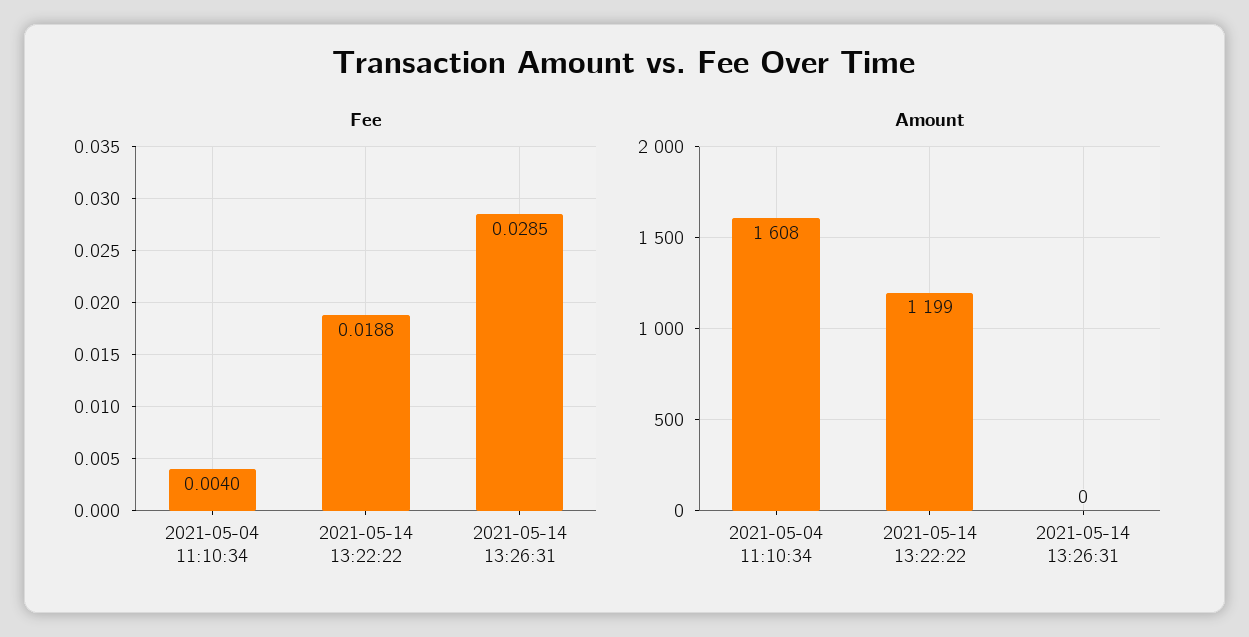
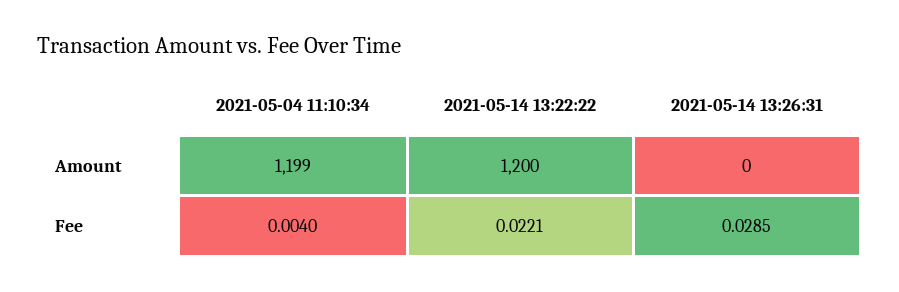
Fee, 2021-05-14 13:22:22: 0.0188 -> 0.0221
Amount, 2021-05-04 11:10:34: 1608 -> 1199
Amount, 2021-05-14 13:22:22: 1199 -> 1200

